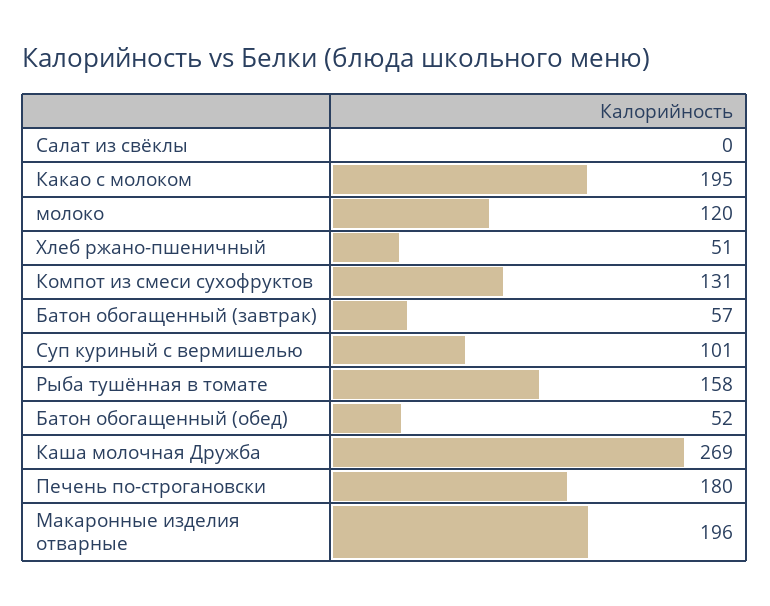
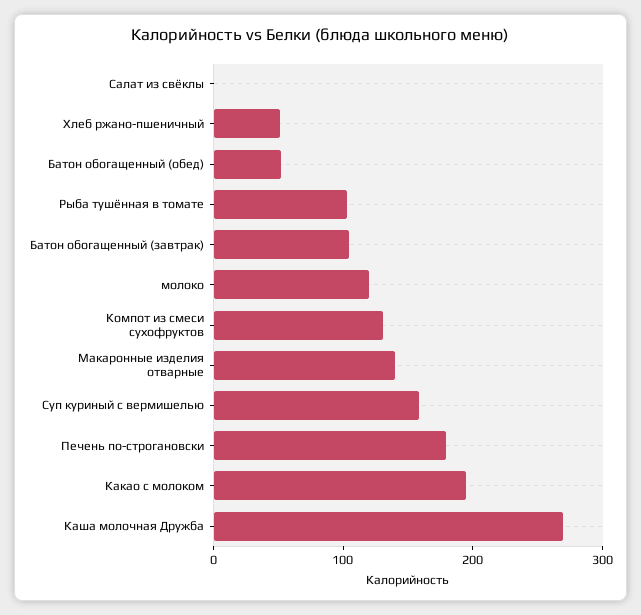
Батон обогащенный (завтрак): 57 -> 100
Суп куриный с вермишелью: 101 -> 160
Рыба тушённая в томате: 158 -> 100
Макаронные изделия отварные: 196 -> 140

